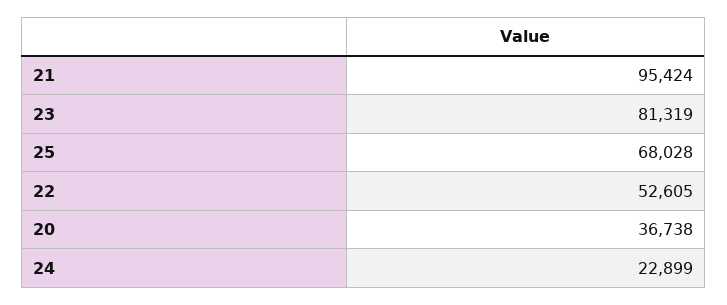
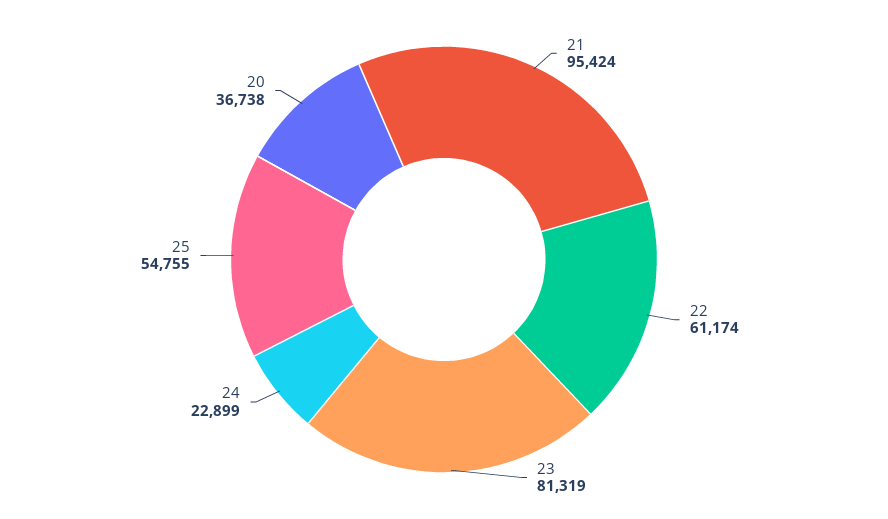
25: 68028 -> 54755
22: 52605 -> 61174

